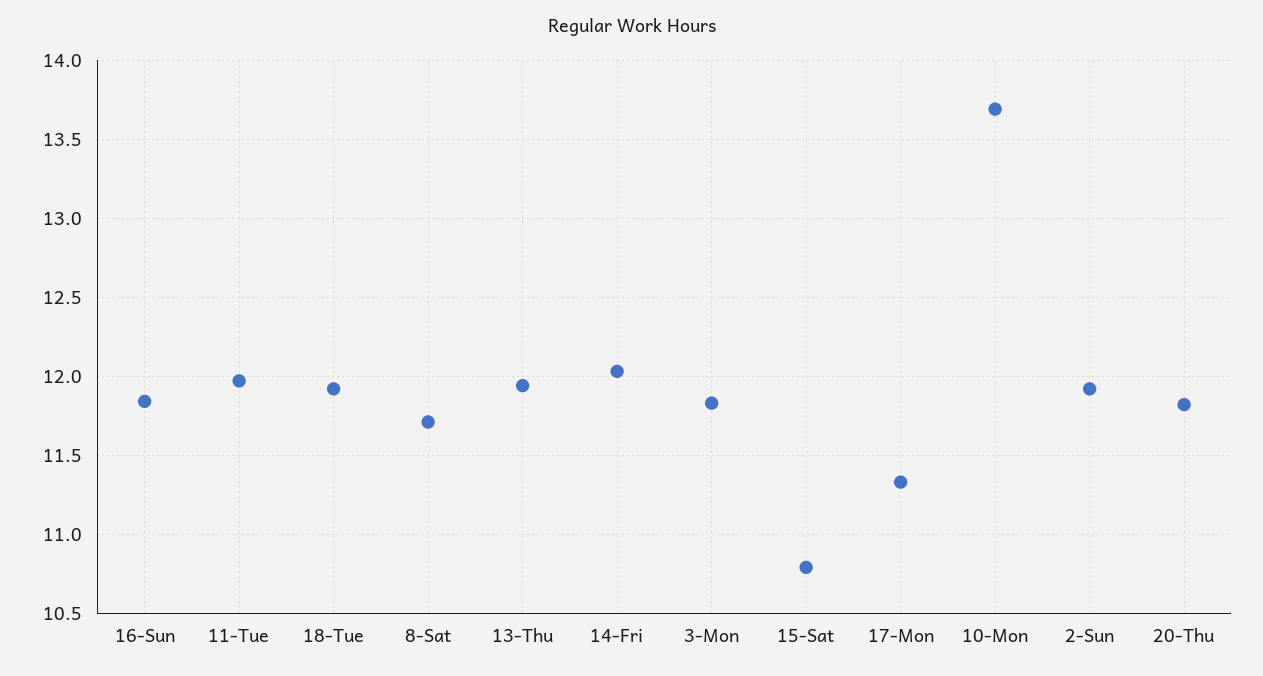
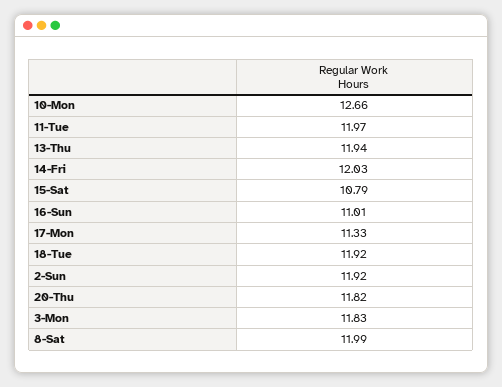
16-Sun: 11.85 -> 11.01
8-Sat: 11.7 -> 11.99
10-Mon: 13.7 -> 12.66

